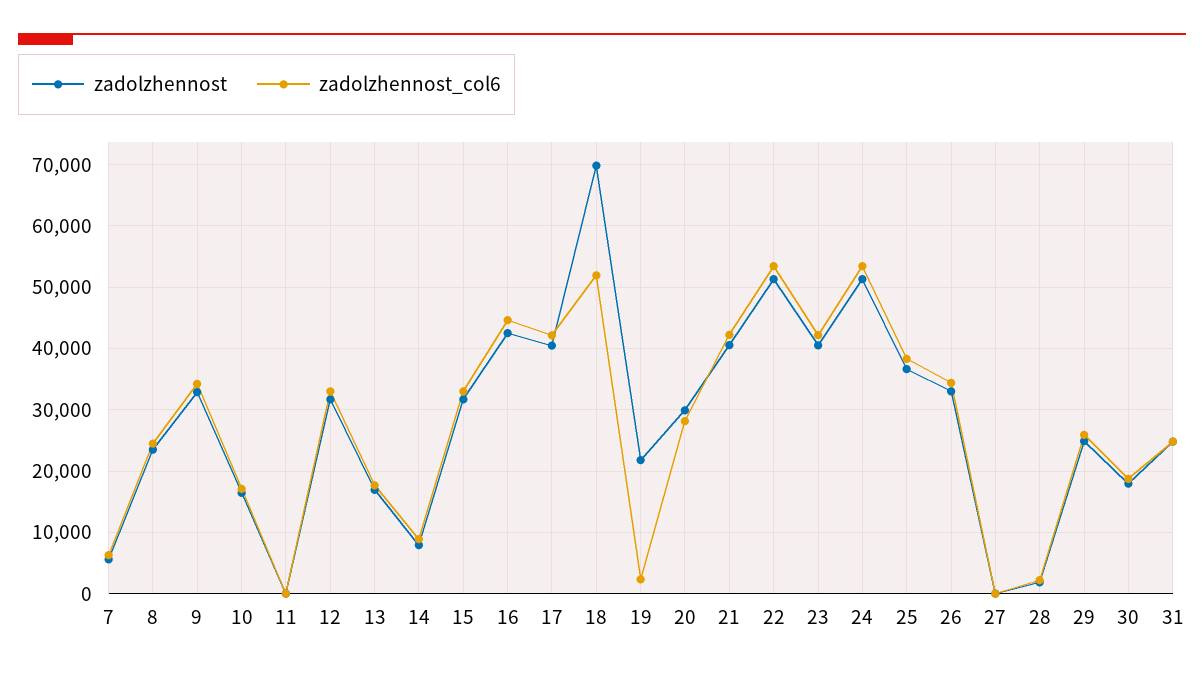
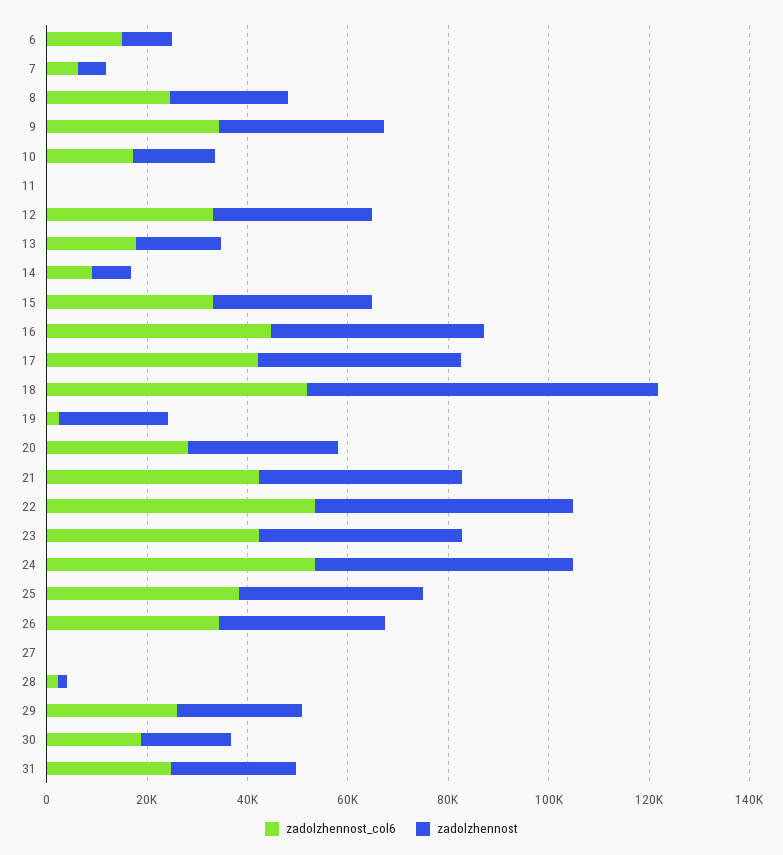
zadolzhennost_col6, 6: none -> 15000
zadolzhennost, 6: none -> 10000

